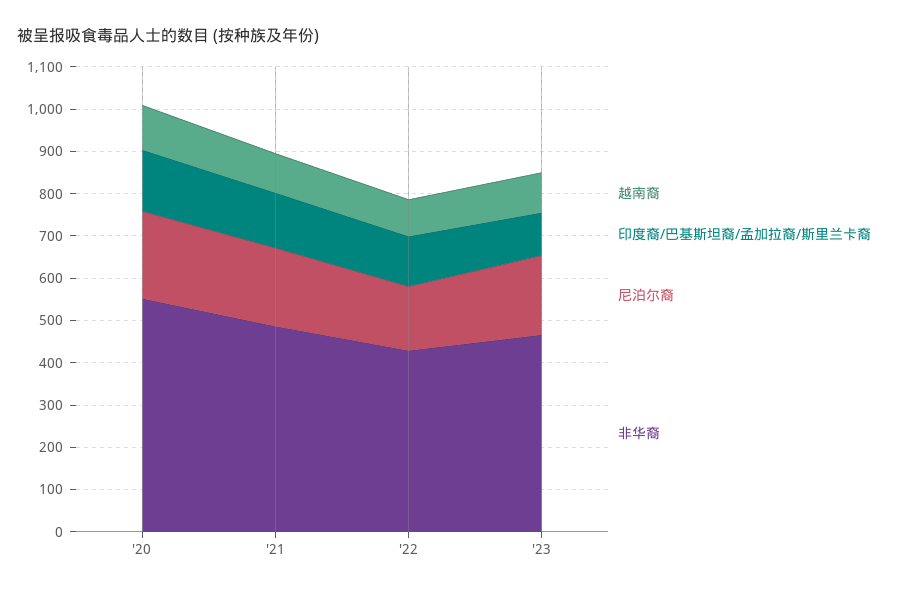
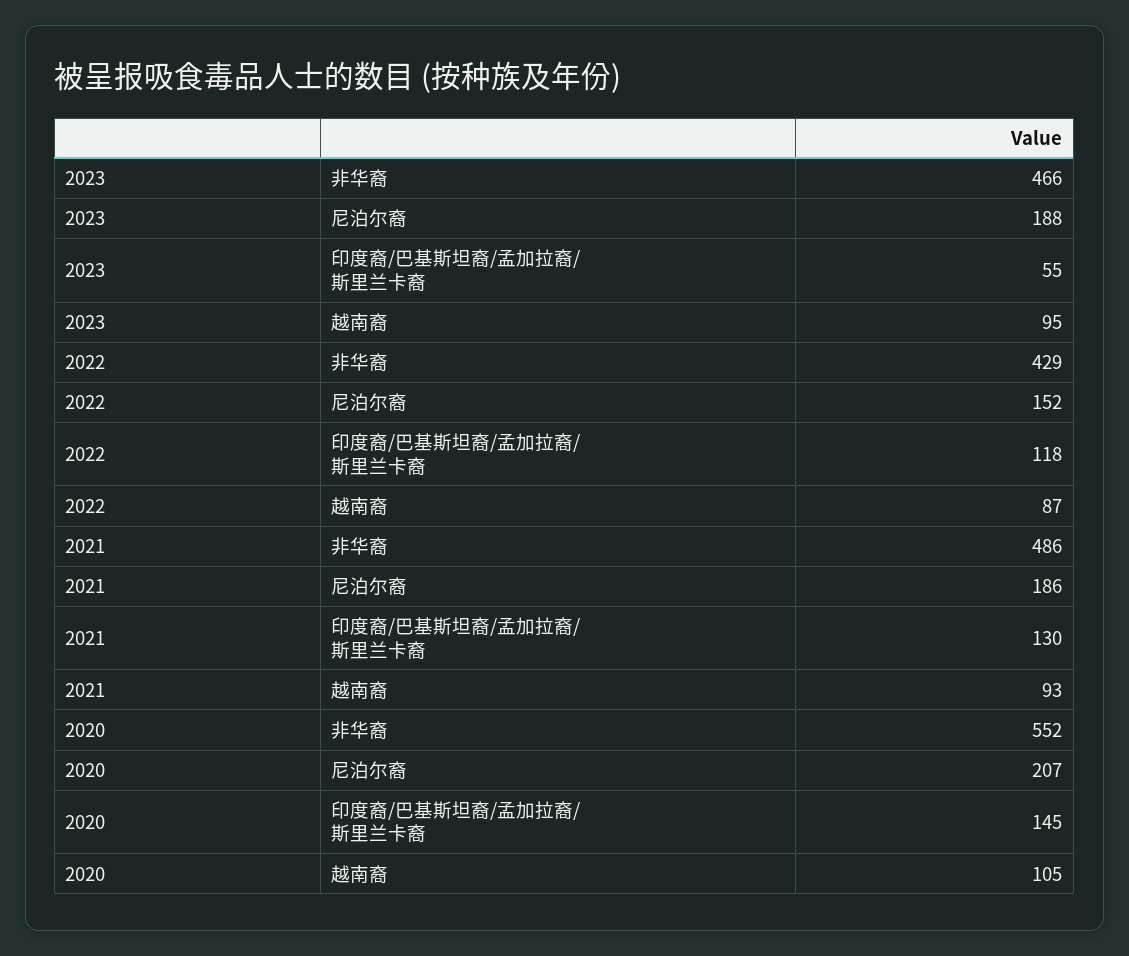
印度裔/巴基斯坦裔/孟加拉裔/斯里兰卡裔, '23: 100 -> 55

